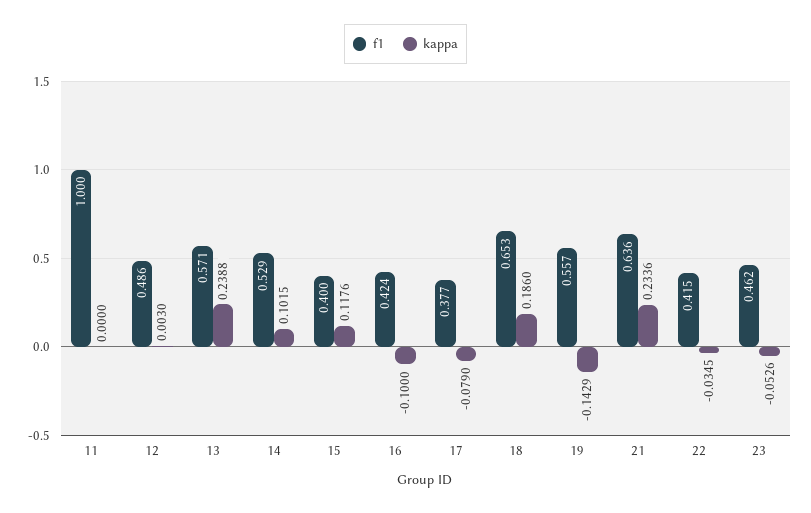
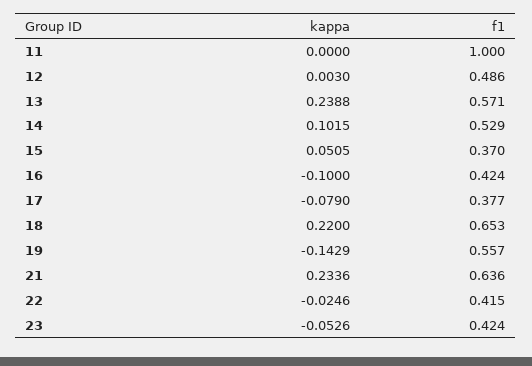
f1, 15: 0.4 -> 0.37
kappa, 15: 0.1176 -> 0.0505
kappa, 18: 0.186 -> 0.22
kappa, 22: -0.0345 -> -0.0246
f1, 23: 0.462 -> 0.424

